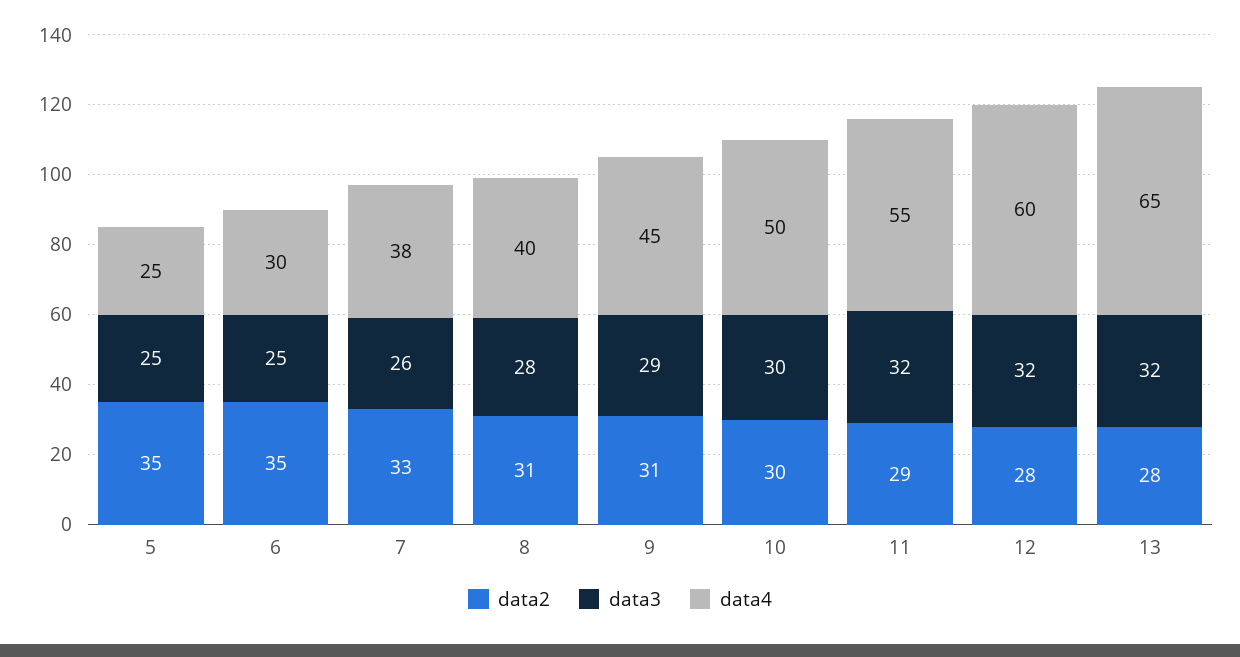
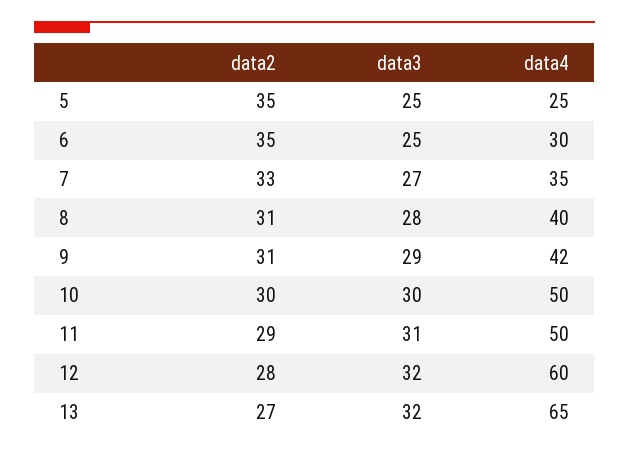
data3, 7: 26 -> 27
data4, 7: 38 -> 35
data4, 9: 45 -> 42
data3, 11: 32 -> 31
data4, 11: 55 -> 50
data2, 13: 28 -> 27

